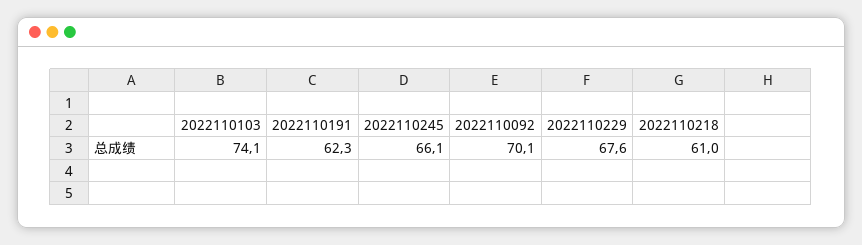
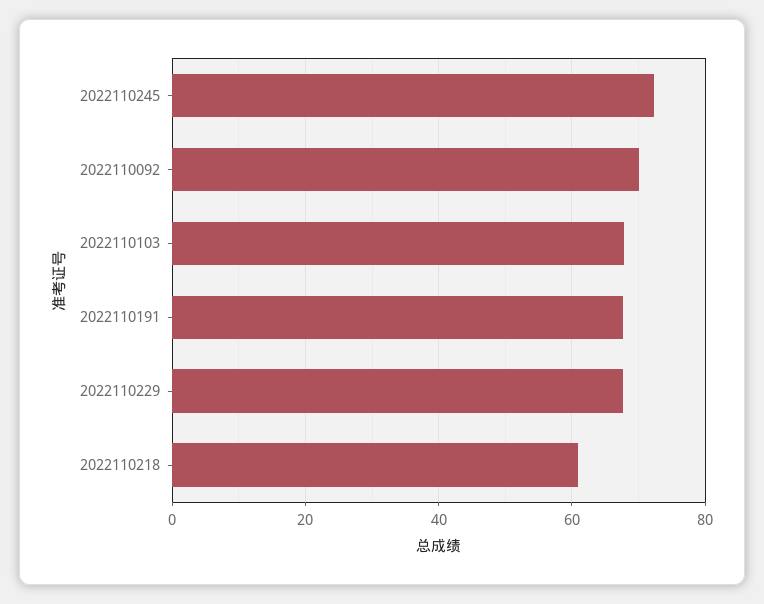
2022110103: 74.1 -> 68
2022110191: 62.3 -> 68
2022110245: 66.1 -> 72

